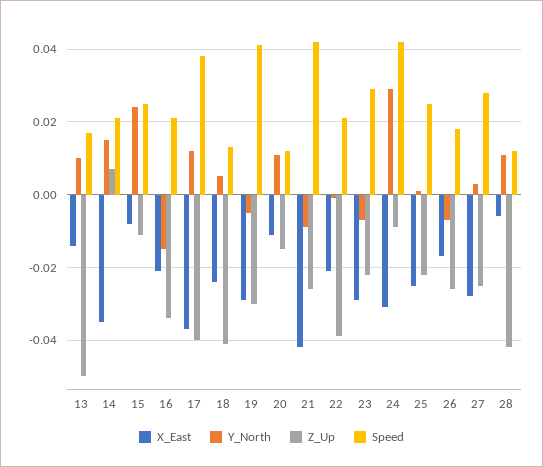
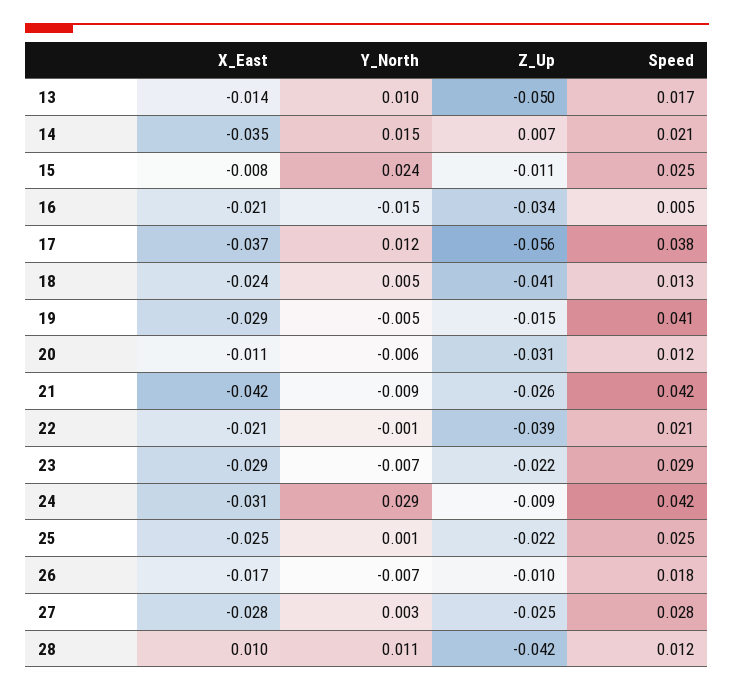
Speed, 16: 0.02 -> 0.005
Z_Up, 17: -0.04 -> -0.056
Z_Up, 19: -0.03 -> -0.015
Y_North, 20: 0.01 -> -0.006
Z_Up, 20: -0.015 -> -0.031
Z_Up, 26: -0.025 -> -0.01
X_East, 28: -0.005 -> 0.01

